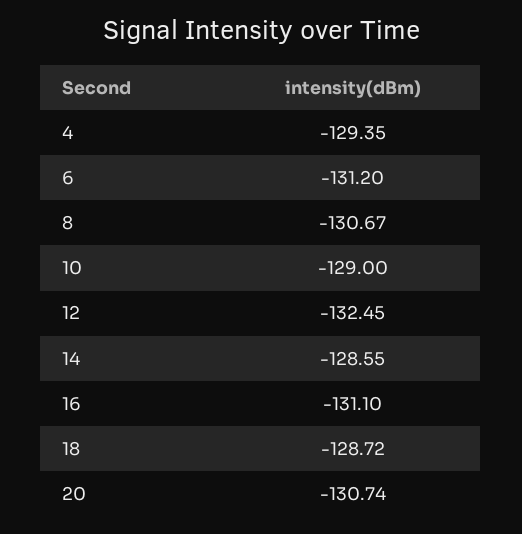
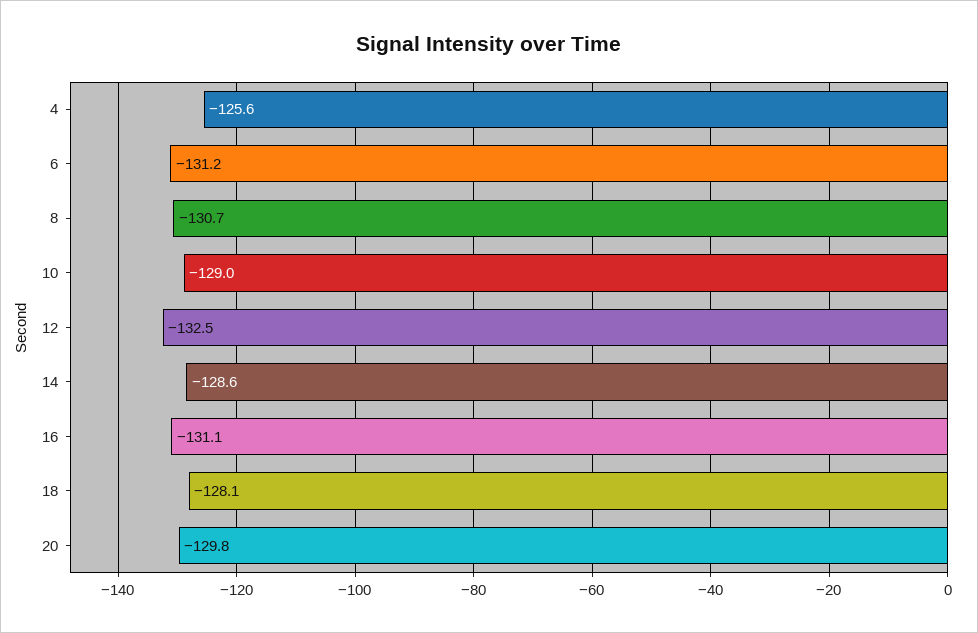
4: -129.35 -> -125.6
18: -128.72 -> -128.1
20: -130.74 -> -129.8

